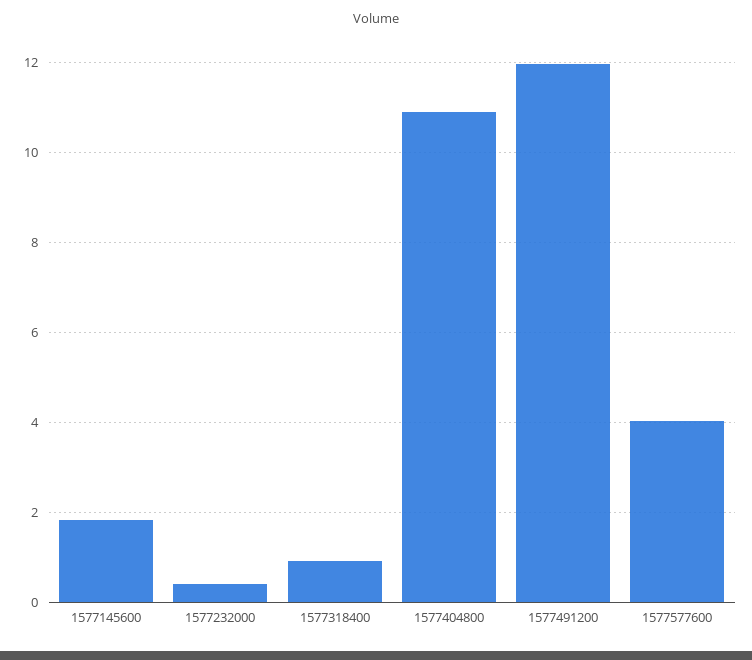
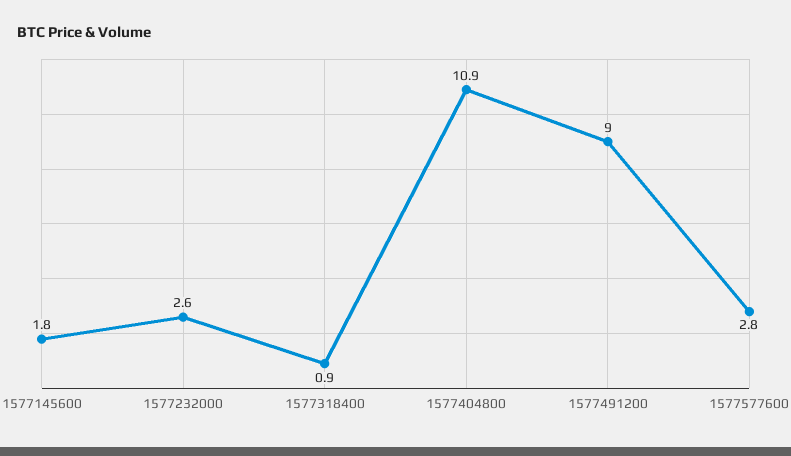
1577232000: 0.4 -> 2.6
1577491200: 12 -> 9
1577577600: 4 -> 2.8

